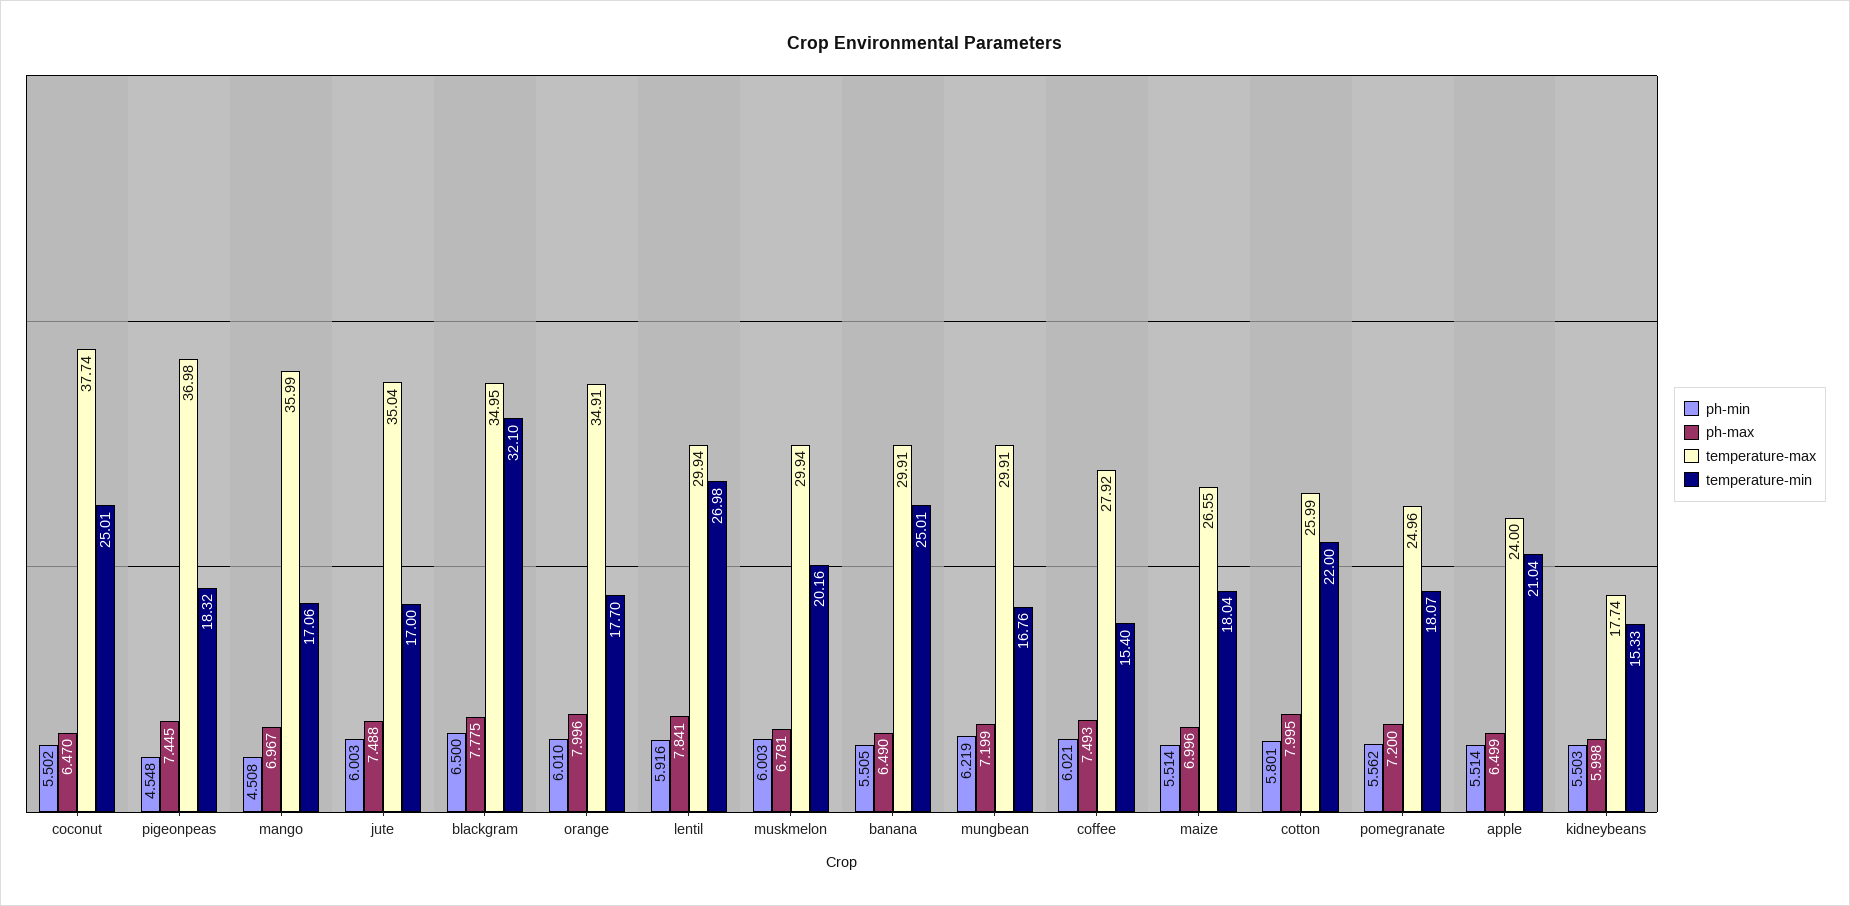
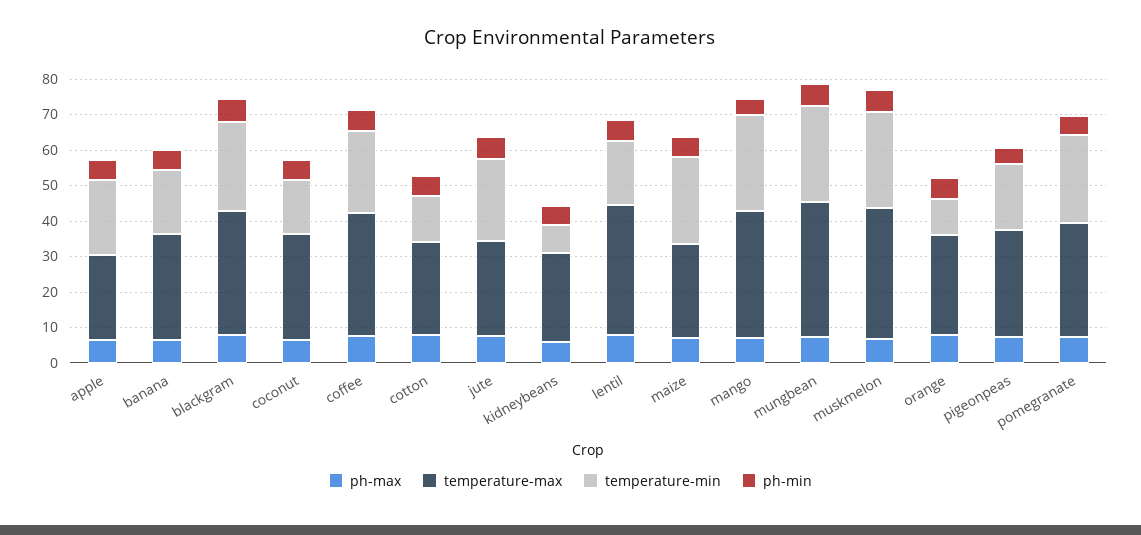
temperature-max, coconut: 37.74 -> 30
temperature-min, coconut: 25.01 -> 15
temperature-max, pigeonpeas: 36.98 -> 30
temperature-min, mango: 17.06 -> 27.5
temperature-max, jute: 35.04 -> 27.5
temperature-min, jute: 17 -> 22.5
temperature-min, blackgram: 32.1 -> 25
temperature-max, orange: 34.91 -> 27.5
temperature-min, orange: 17.7 -> 10
temperature-max, lentil: 29.94 -> 37.5
temperature-min, lentil: 26.98 -> 17.5
temperature-max, muskmelon: 29.94 -> 37.5
temperature-min, muskmelon: 20.16 -> 27.5
temperature-min, banana: 25.01 -> 17.5
temperature-max, mungbean: 29.91 -> 37.5
temperature-min, mungbean: 16.76 -> 27.5
temperature-max, coffee: 27.92 -> 35
temperature-min, coffee: 15.4 -> 22.5
temperature-min, maize: 18.04 -> 25
temperature-min, cotton: 22 -> 12.5
temperature-max, pomegranate: 24.96 -> 32.5
temperature-min, pomegranate: 18.07 -> 25
temperature-max, kidneybeans: 17.74 -> 25
temperature-min, kidneybeans: 15.33 -> 7.5

